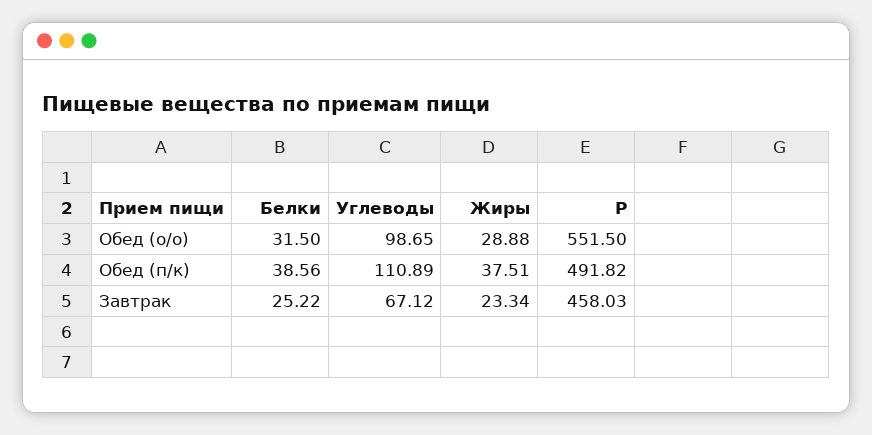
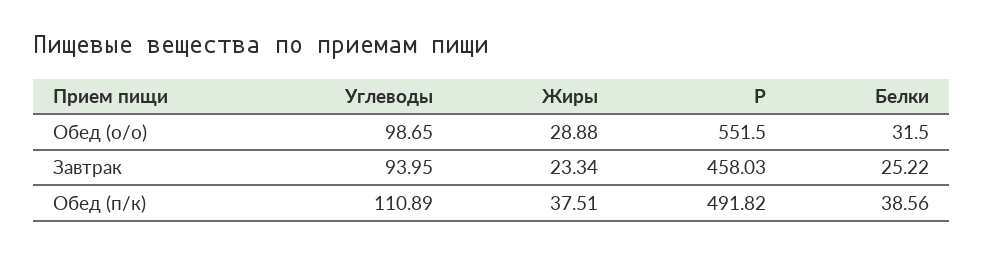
Углеводы, Завтрак: 67.12 -> 93.95

